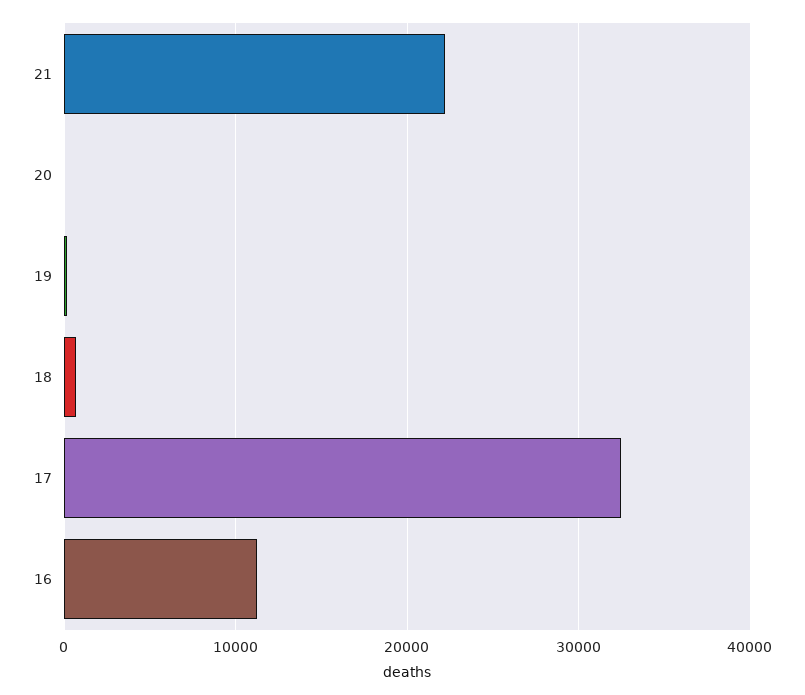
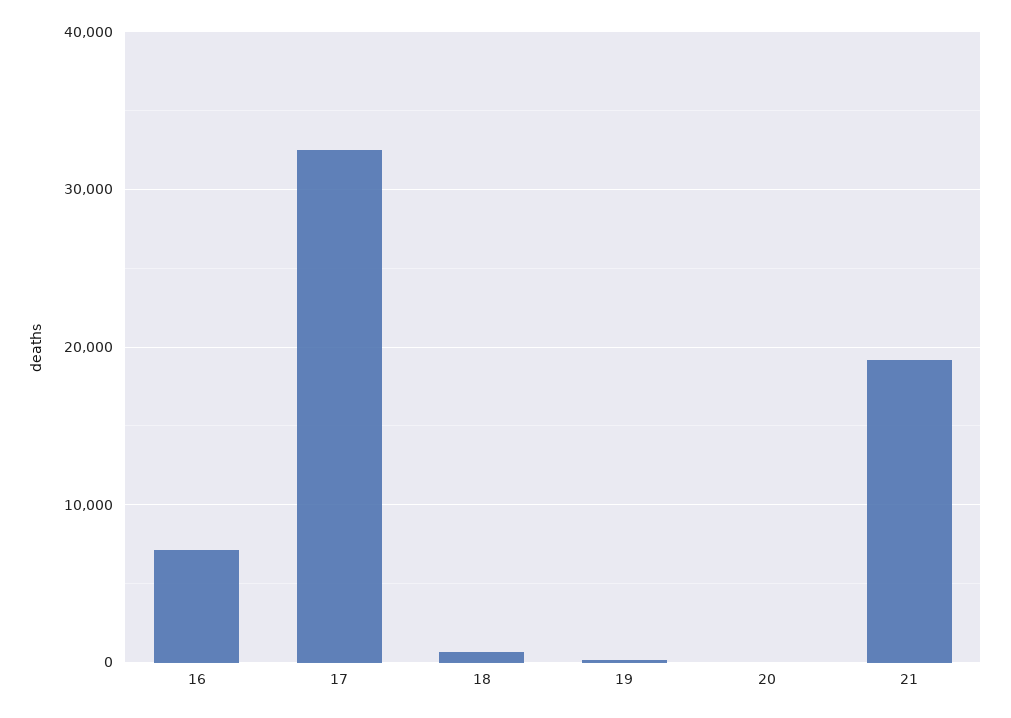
21: 22000 -> 19000
16: 11000 -> 7000

